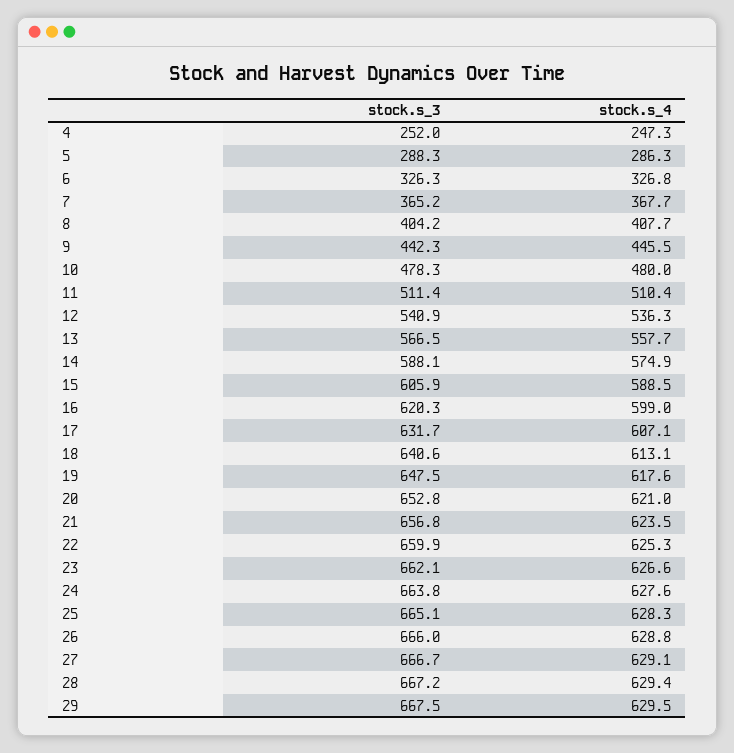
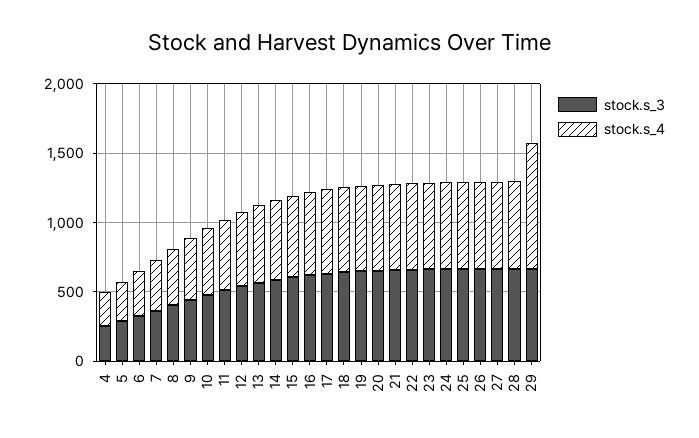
stock.s_4, 29: 629.5 -> 900

